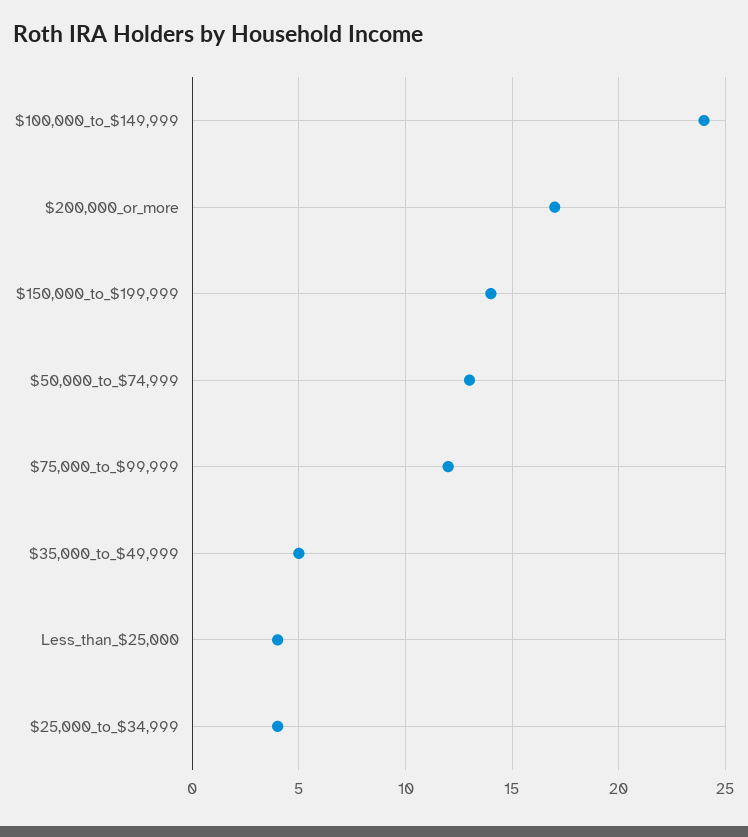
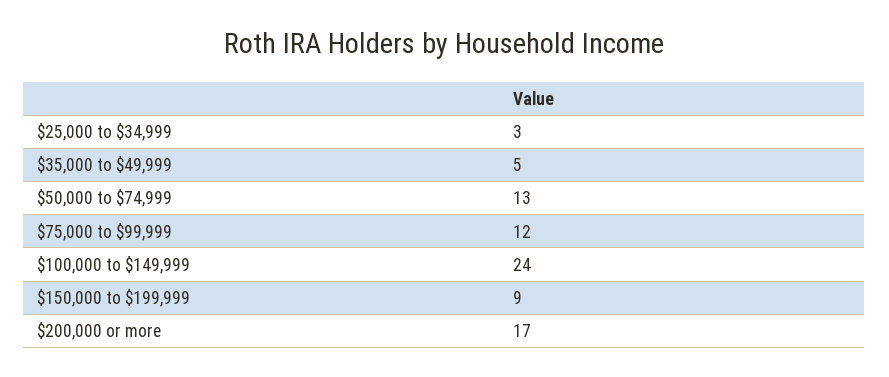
$150,000_to_$199,999: 14 -> 9
Less_than_$25,000: 4 -> none
$25,000_to_$34,999: 4 -> 3

